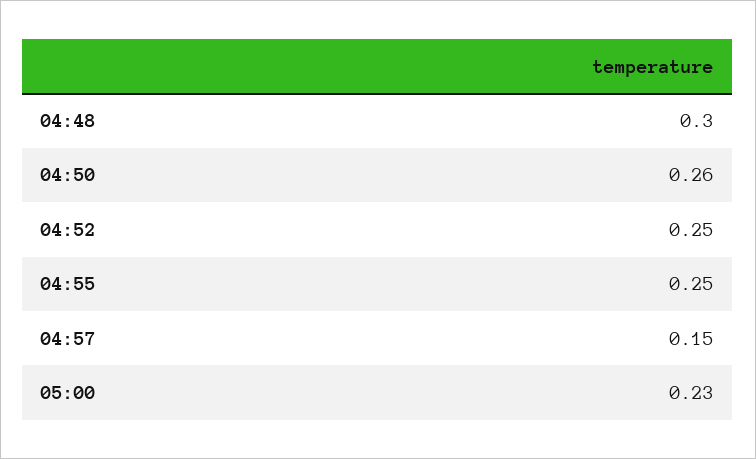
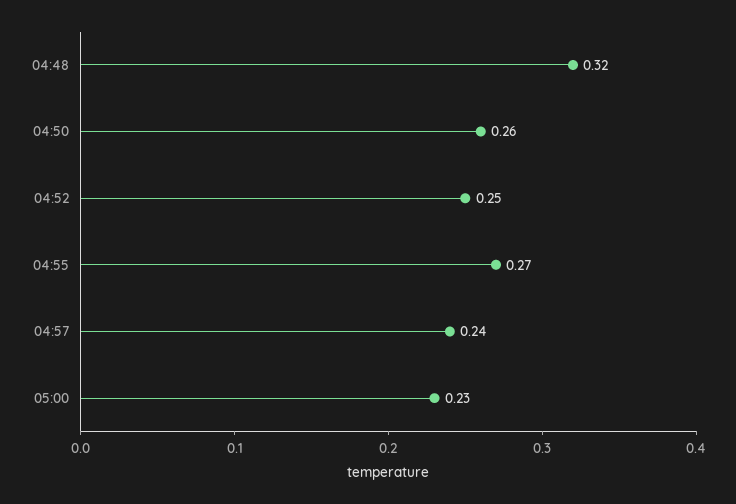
04:48: 0.3 -> 0.32
04:55: 0.25 -> 0.27
04:57: 0.15 -> 0.24

